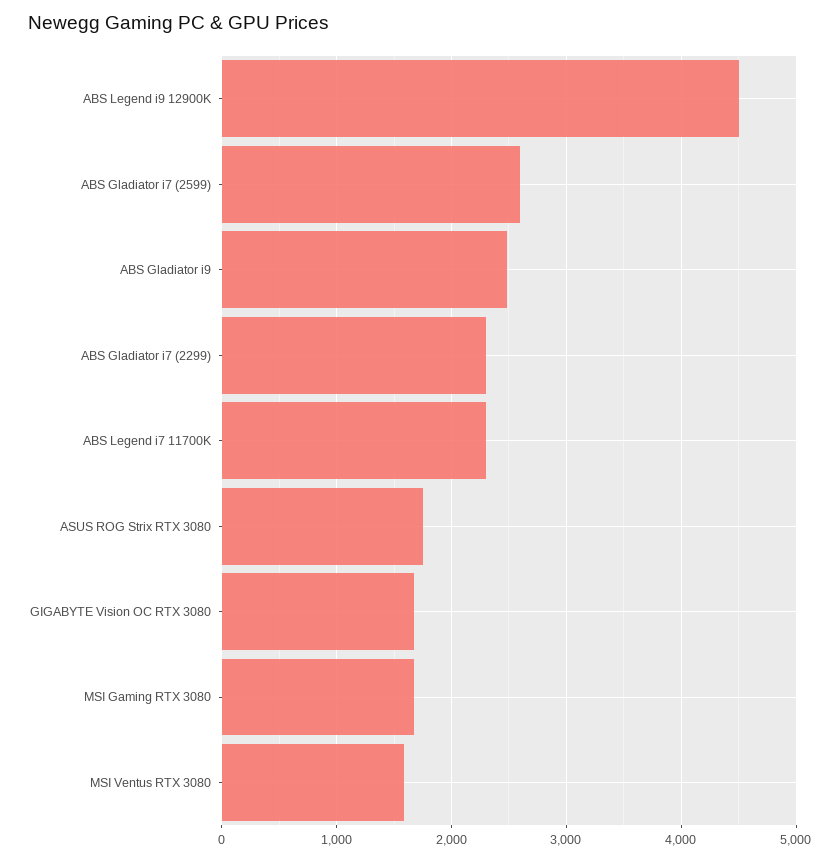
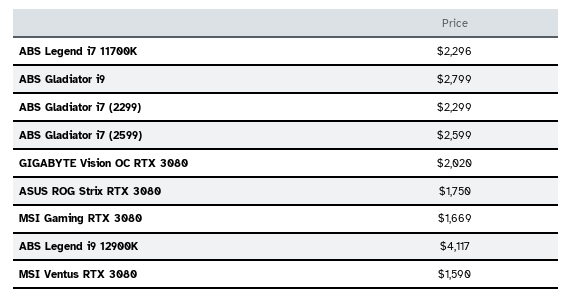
ABS Legend i9 12900K: 4500 -> 4117
ABS Gladiator i9: 2500 -> 2799
GIGABYTE Vision OC RTX 3080: 1700 -> 2020

